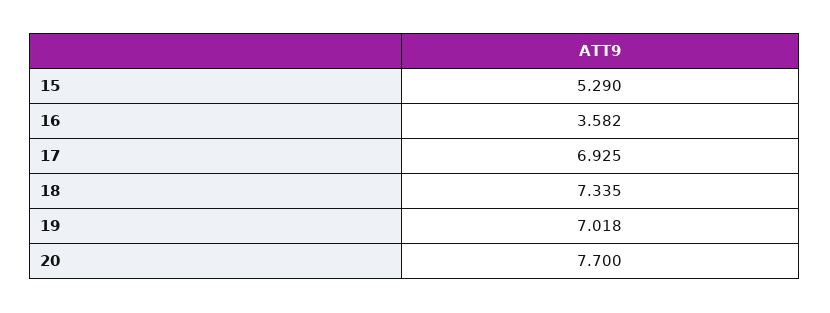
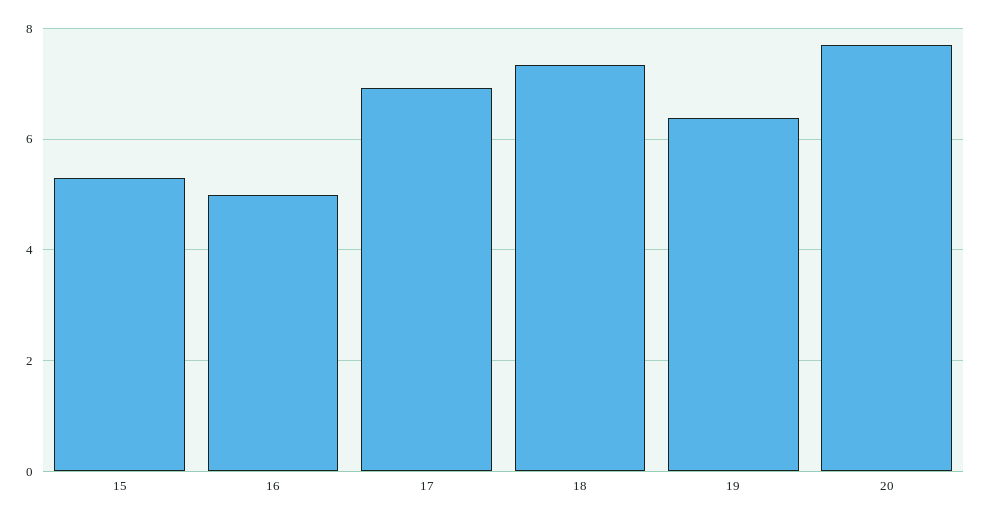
16: 3.582 -> 5
19: 7.018 -> 6.4

